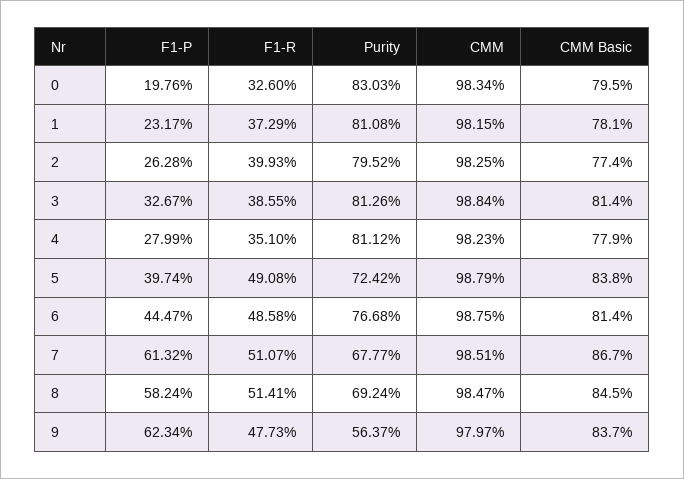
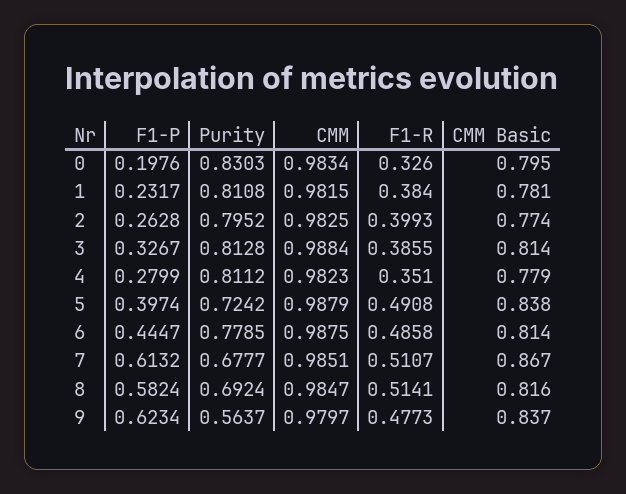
F1-R, 1: 0.3729 -> 0.384
Purity, 3: 0.8126 -> 0.8128
Purity, 6: 0.7668 -> 0.7785
CMM Basic, 8: 0.845 -> 0.816

